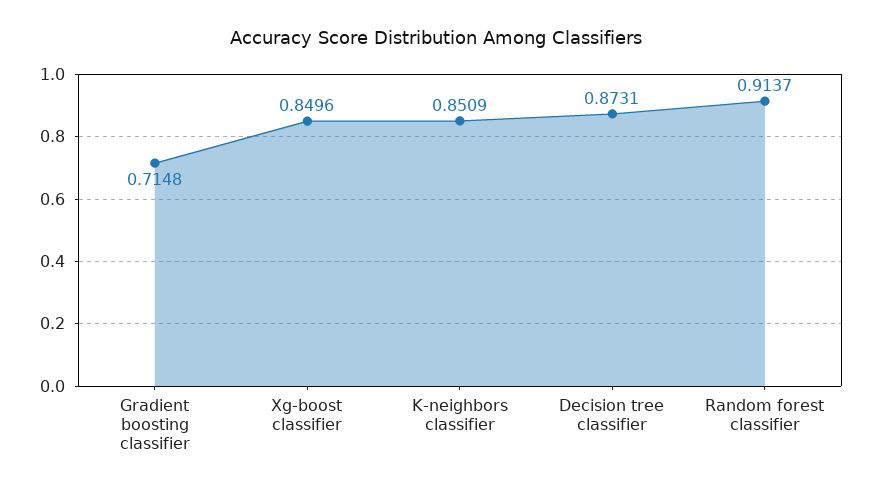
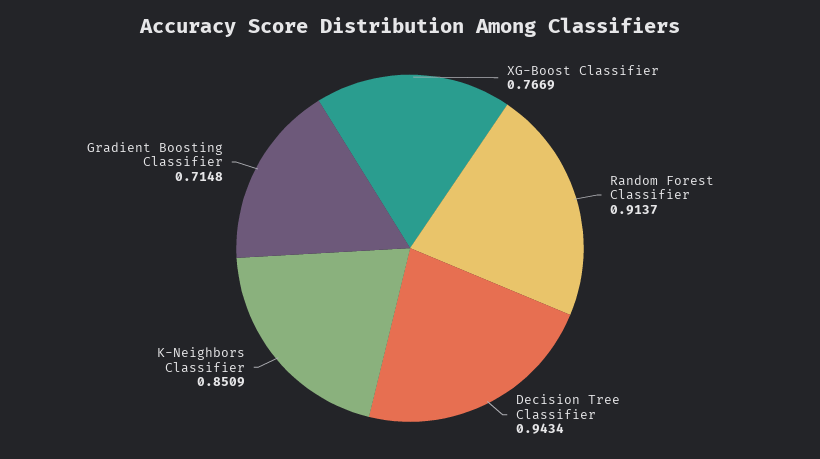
Xg-boost classifier: 0.8496 -> 0.7669
Decision tree classifier: 0.8731 -> 0.9434

